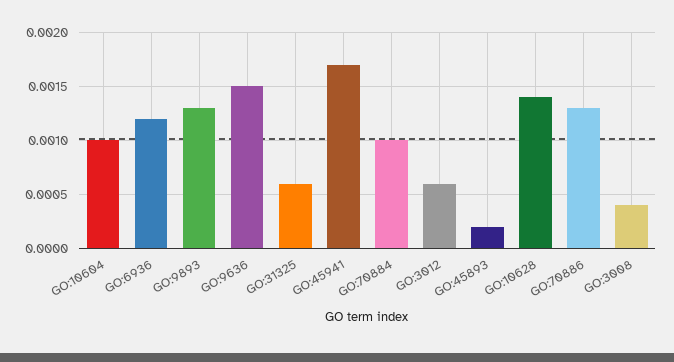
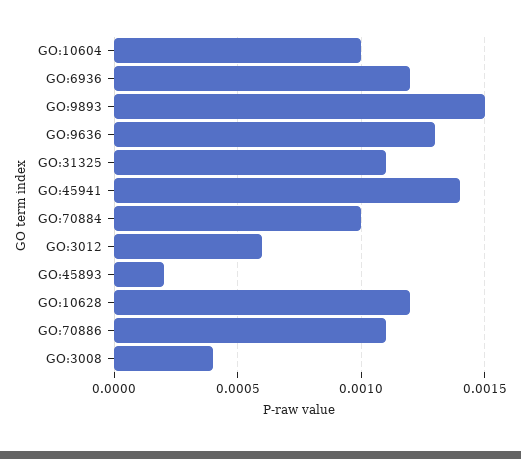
GO:9893: 0.0013 -> 0.0015
GO:9636: 0.0015 -> 0.0013
GO:31325: 0.0006 -> 0.0011
GO:45941: 0.0017 -> 0.0014
GO:10628: 0.0014 -> 0.0012
GO:70886: 0.0013 -> 0.0011

